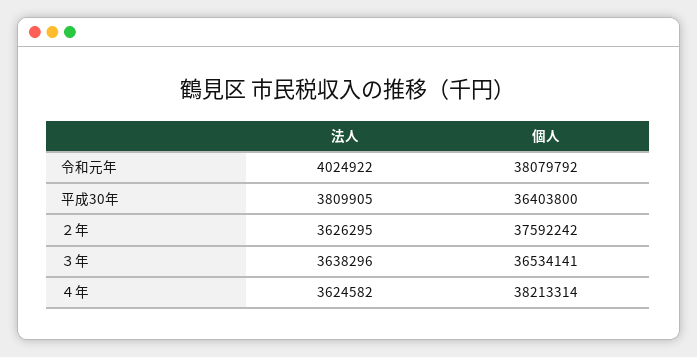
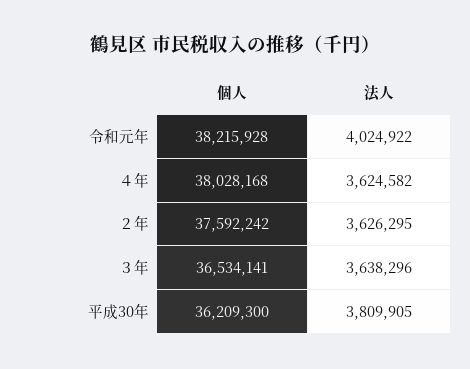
個人, 令和元年: 38079792 -> 38215928
個人, 平成30年: 36403800 -> 36209300
個人, ４年: 38213314 -> 38028168

